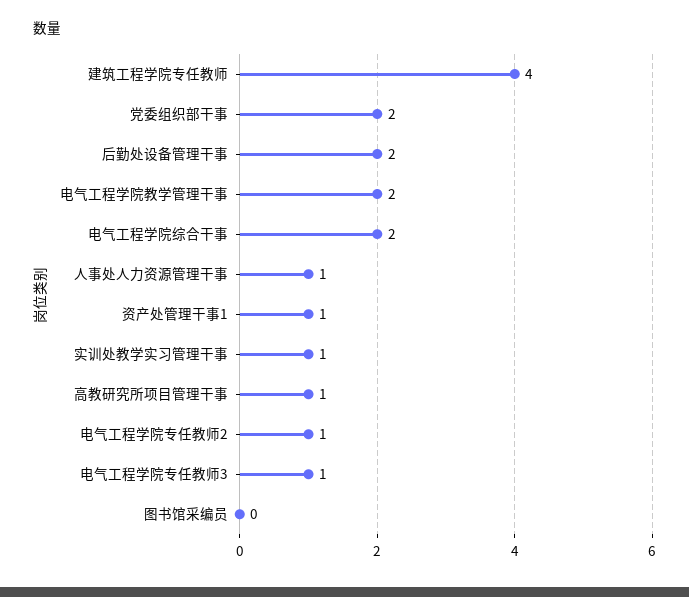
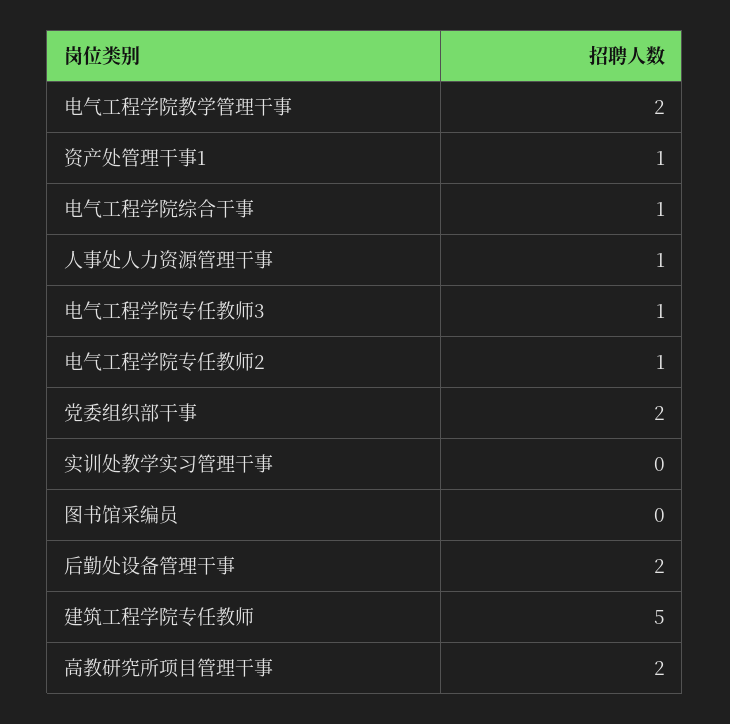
建筑工程学院专任教师: 4 -> 5
电气工程学院综合干事: 2 -> 1
实训处教学实习管理干事: 1 -> 0
高教研究所项目管理干事: 1 -> 2

